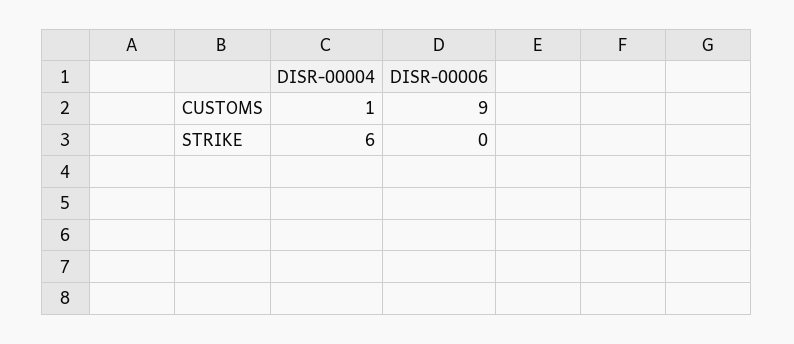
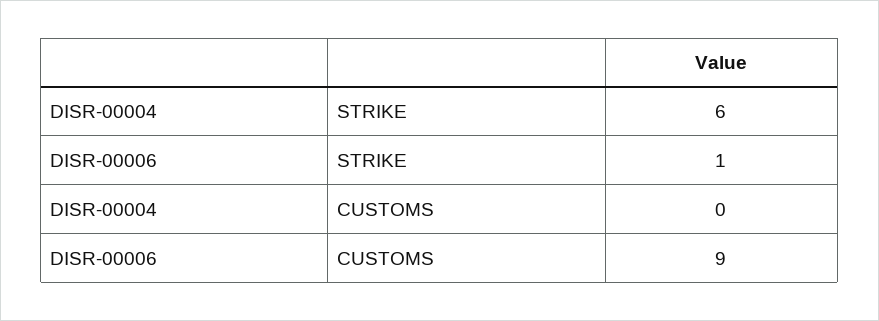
DISR-00004, CUSTOMS: 1 -> 0
DISR-00006, STRIKE: 0 -> 1

